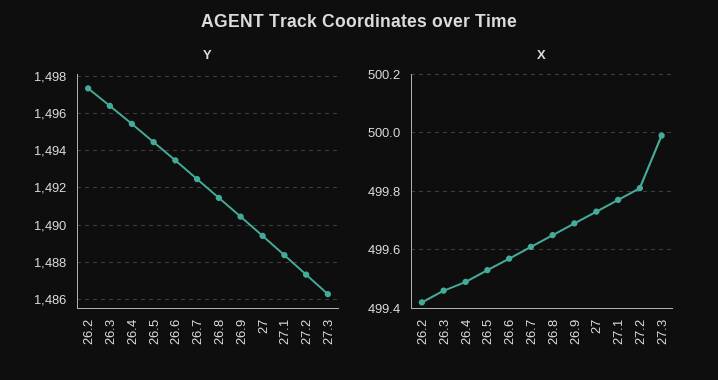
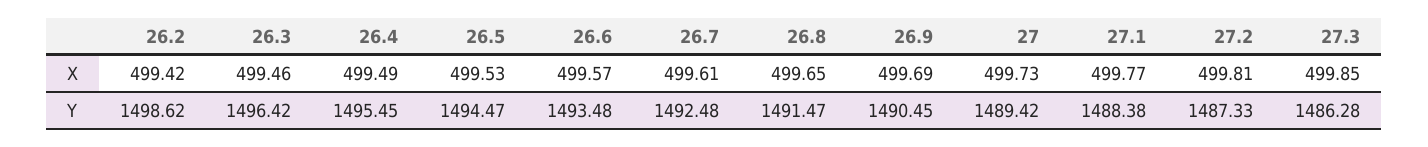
Y, 26.2: 1497.5 -> 1498.62
X, 27.3: 500 -> 499.85

